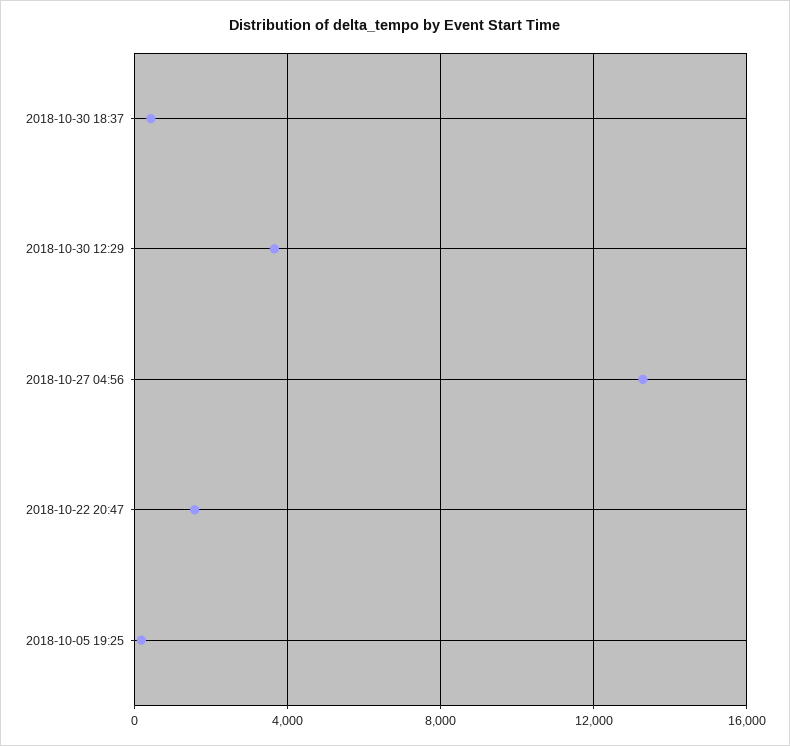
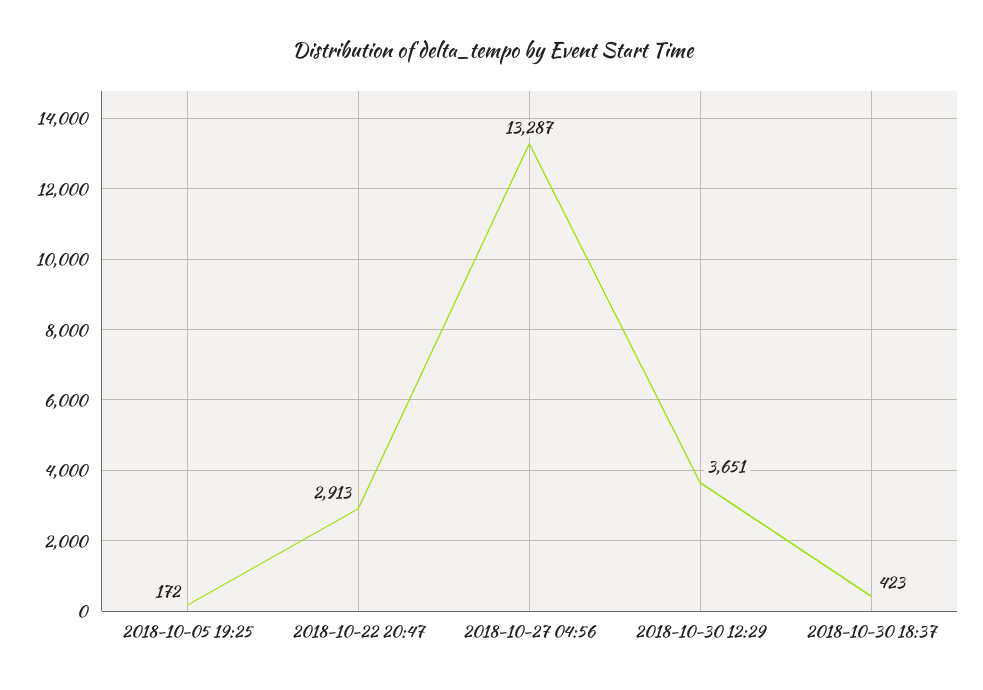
2018-10-22 20:47: 1500 -> 2913

